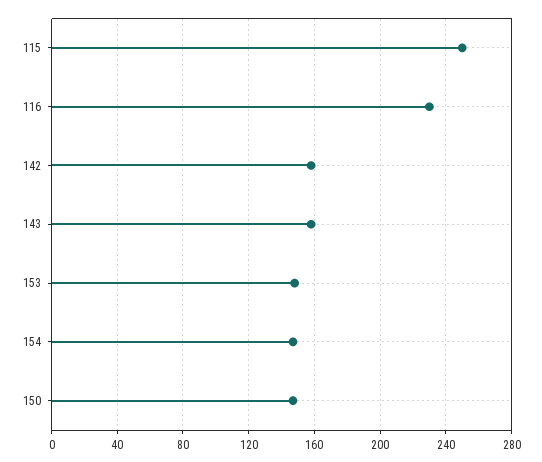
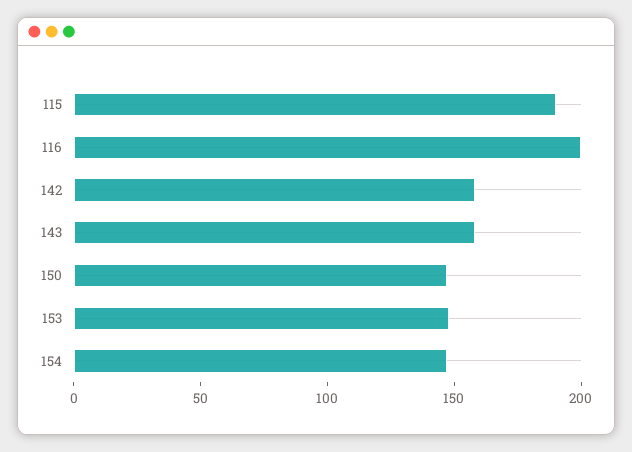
115: 250 -> 190
116: 230 -> 200

